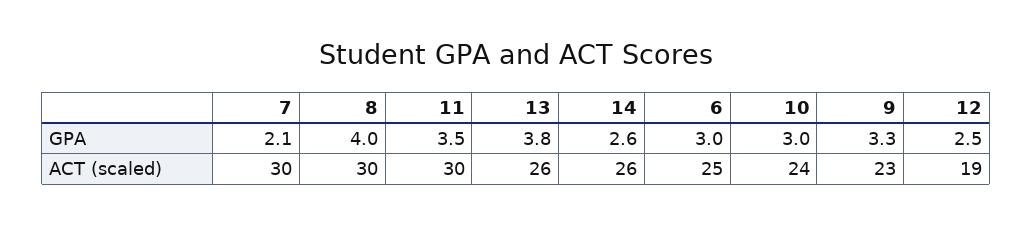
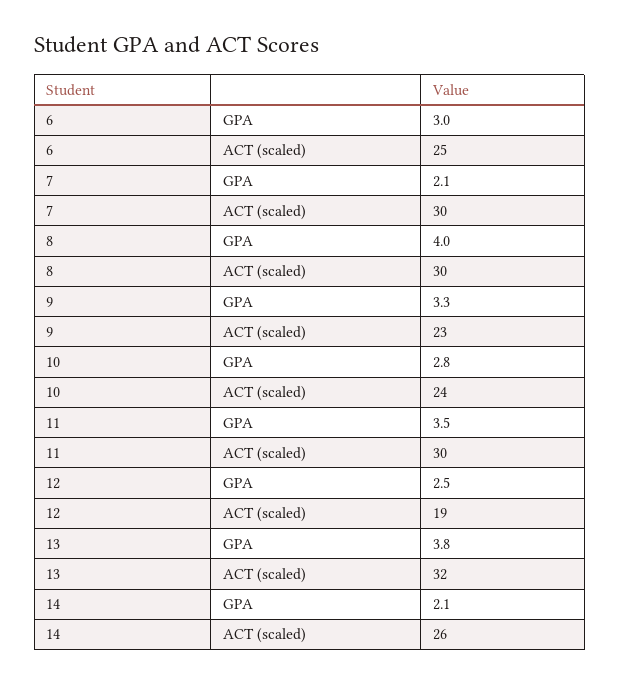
14, GPA: 2.6 -> 2.1
10, GPA: 3 -> 2.8
13, ACT (scaled): 26 -> 32

